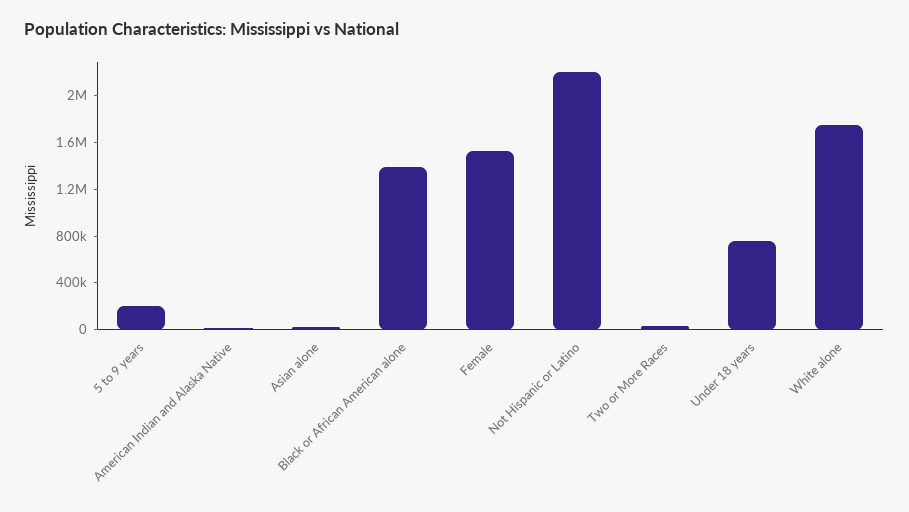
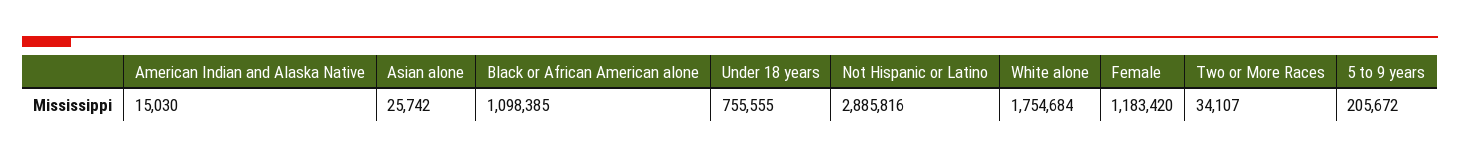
Black or African American alone: 1400000 -> 1098385
Female: 1500000 -> 1183420
Not Hispanic or Latino: 2200000 -> 2885816

